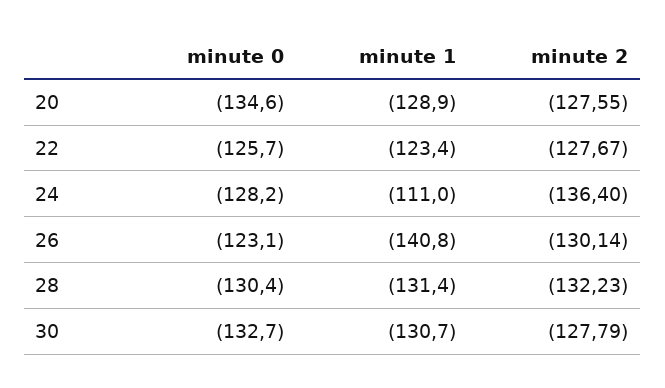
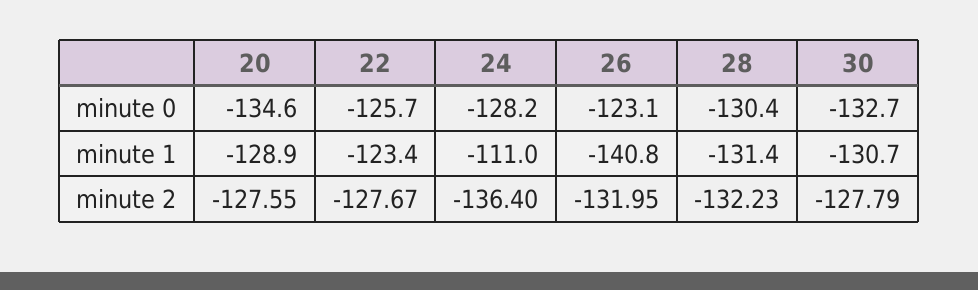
minute 2, 26: -130.14 -> -131.95

